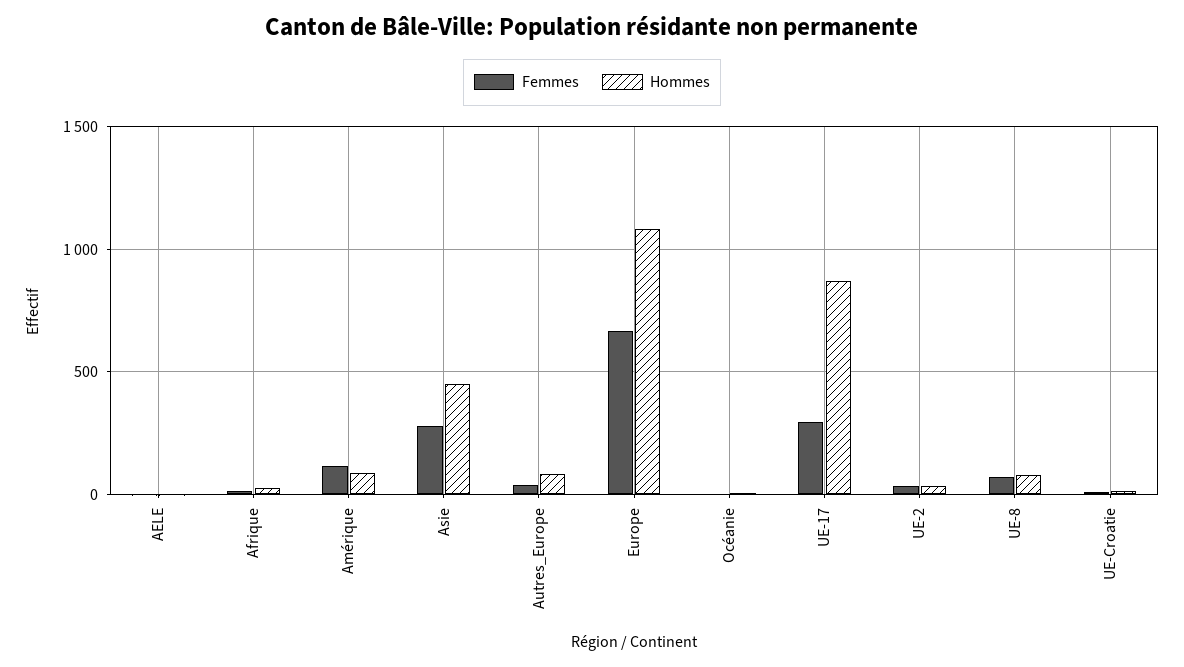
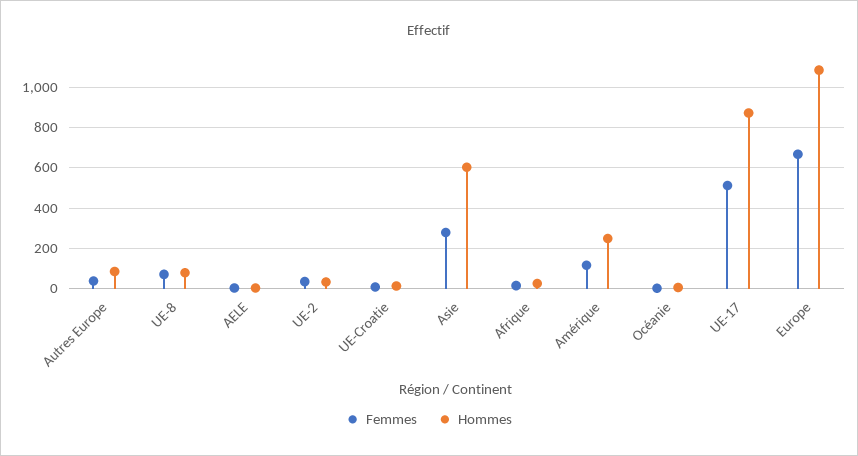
Hommes, Amérique: 100 -> 250
Hommes, Asie: 450 -> 600
Femmes, UE-17: 300 -> 500

